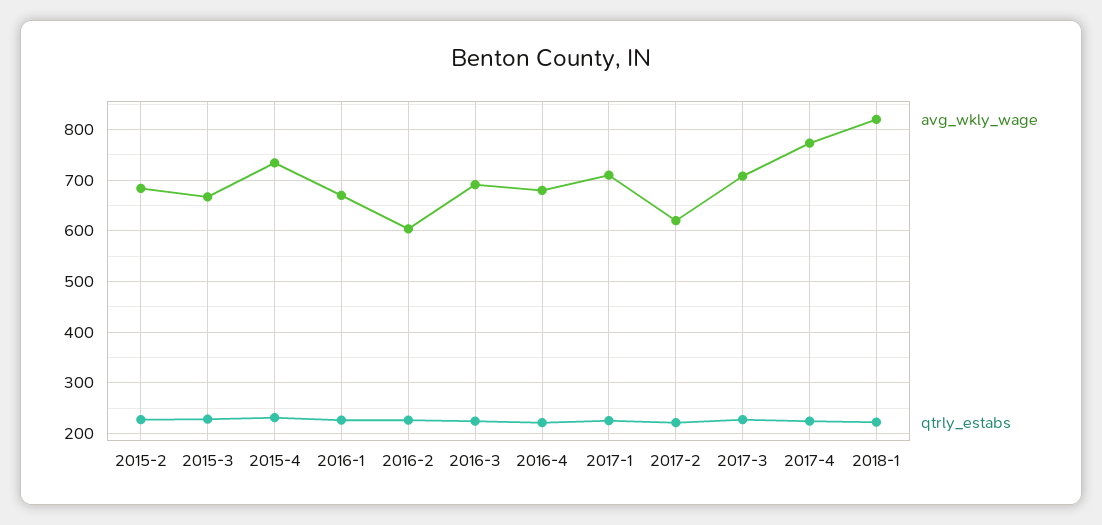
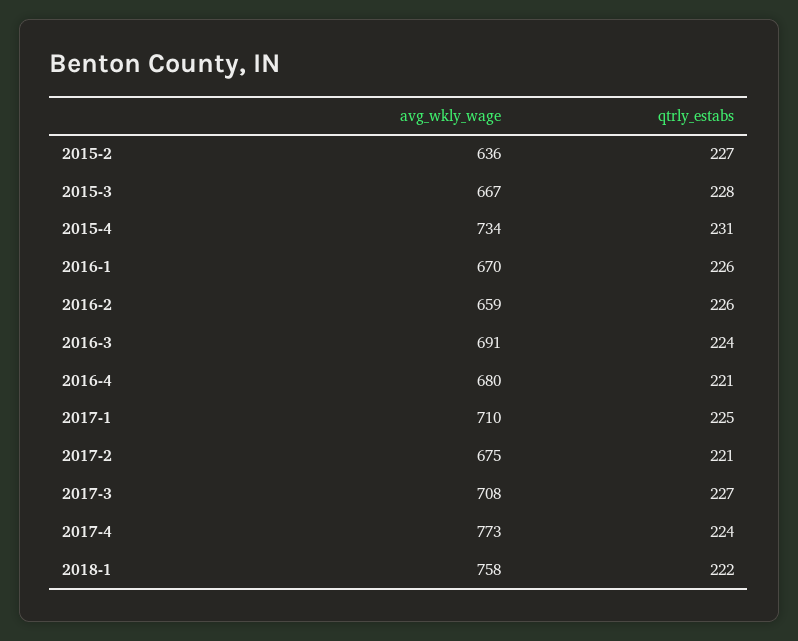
avg_wkly_wage, 2015-2: 680 -> 636
avg_wkly_wage, 2016-2: 600 -> 659
avg_wkly_wage, 2017-2: 620 -> 675
avg_wkly_wage, 2018-1: 820 -> 758

